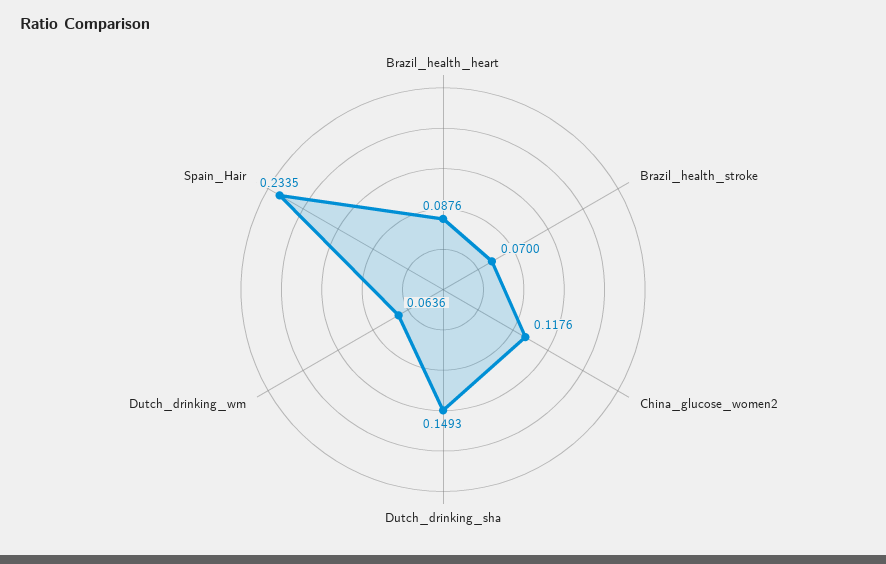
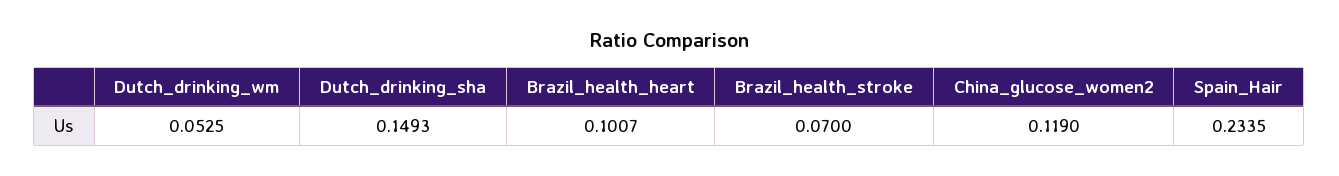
Brazil_health_heart: 0.0876 -> 0.1007
China_glucose_women2: 0.1176 -> 0.119
Dutch_drinking_wm: 0.0636 -> 0.0525

